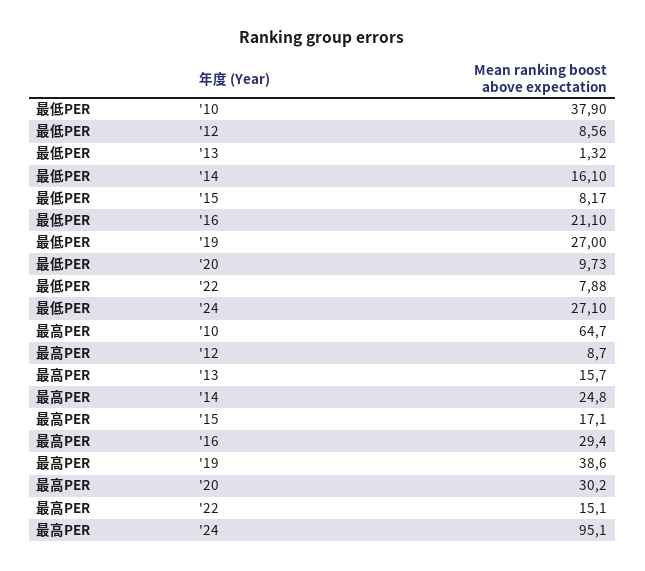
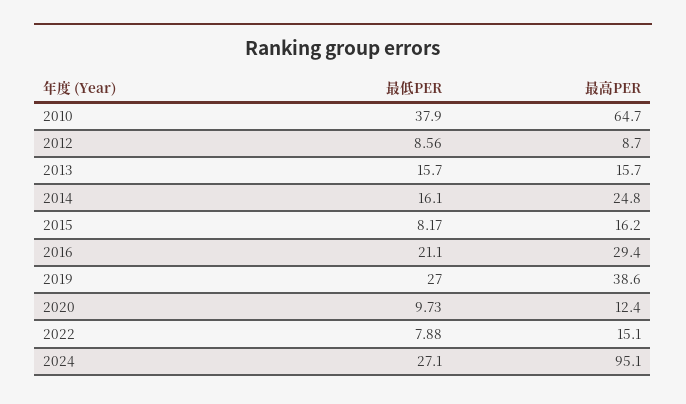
最低PER, '13: 1.32 -> 15.7
最高PER, '15: 17.1 -> 16.2
最高PER, '20: 30.2 -> 12.4

